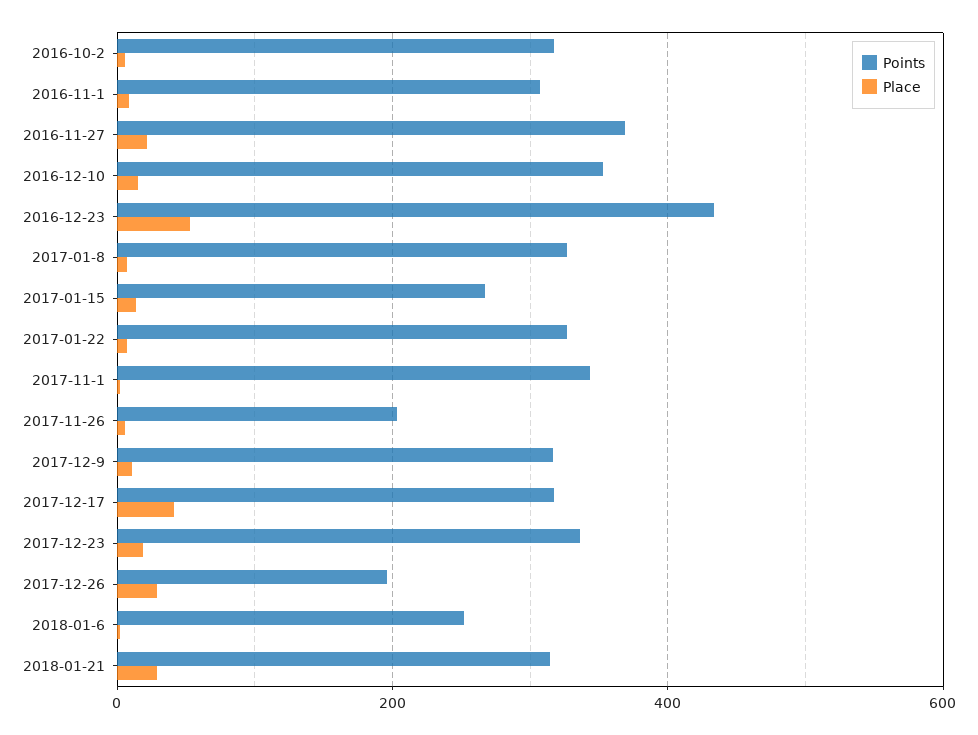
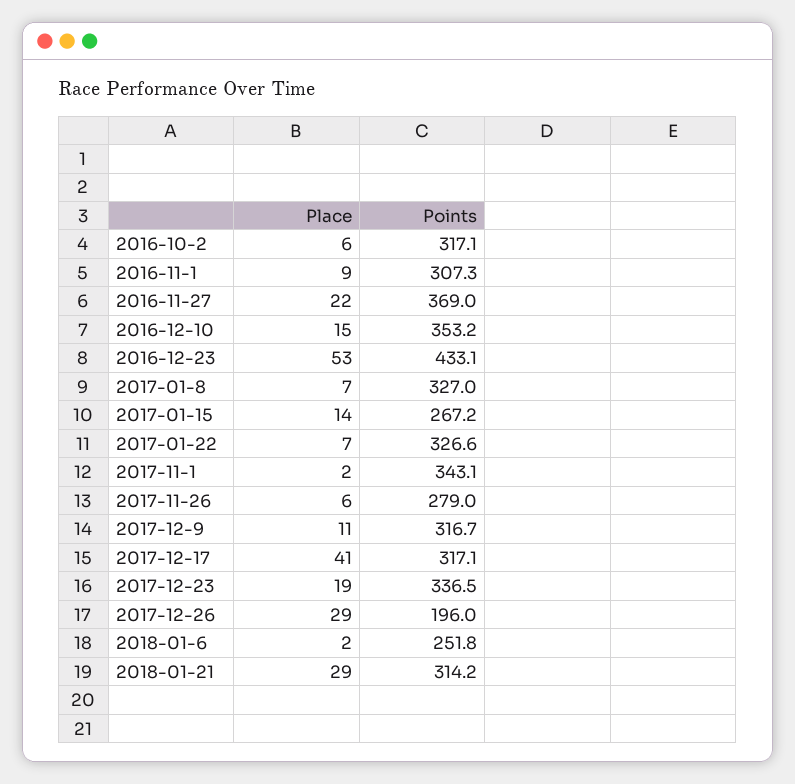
Points, 2017-11-26: 200 -> 279

